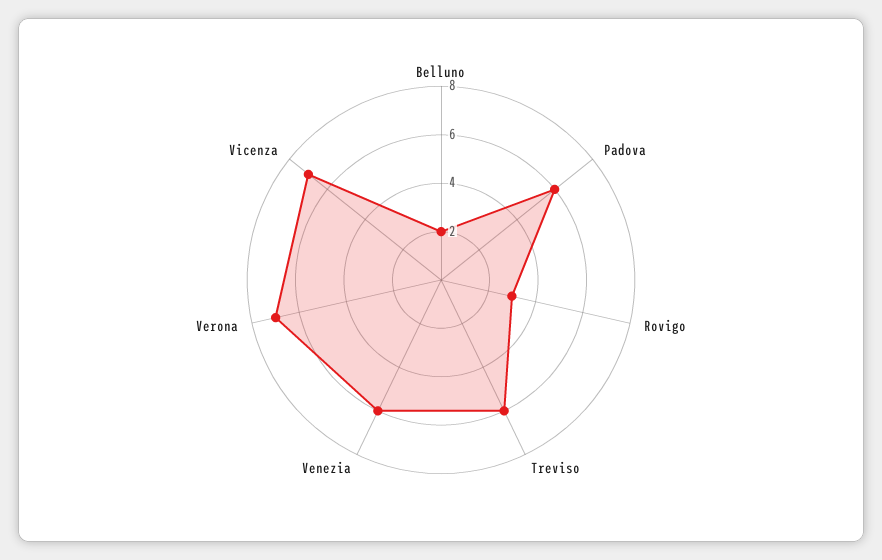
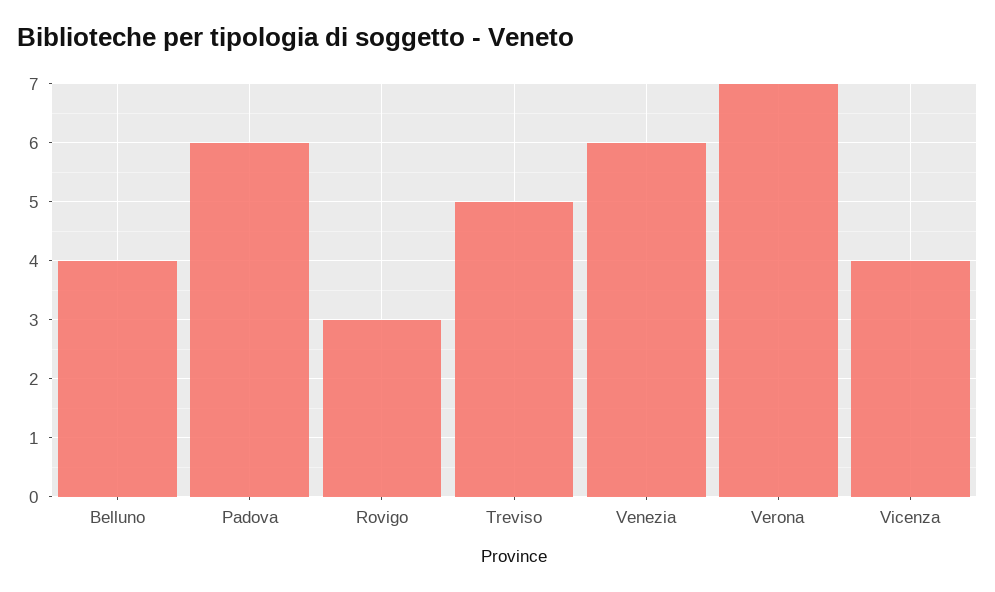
Belluno: 2 -> 4
Treviso: 6 -> 5
Vicenza: 7 -> 4

